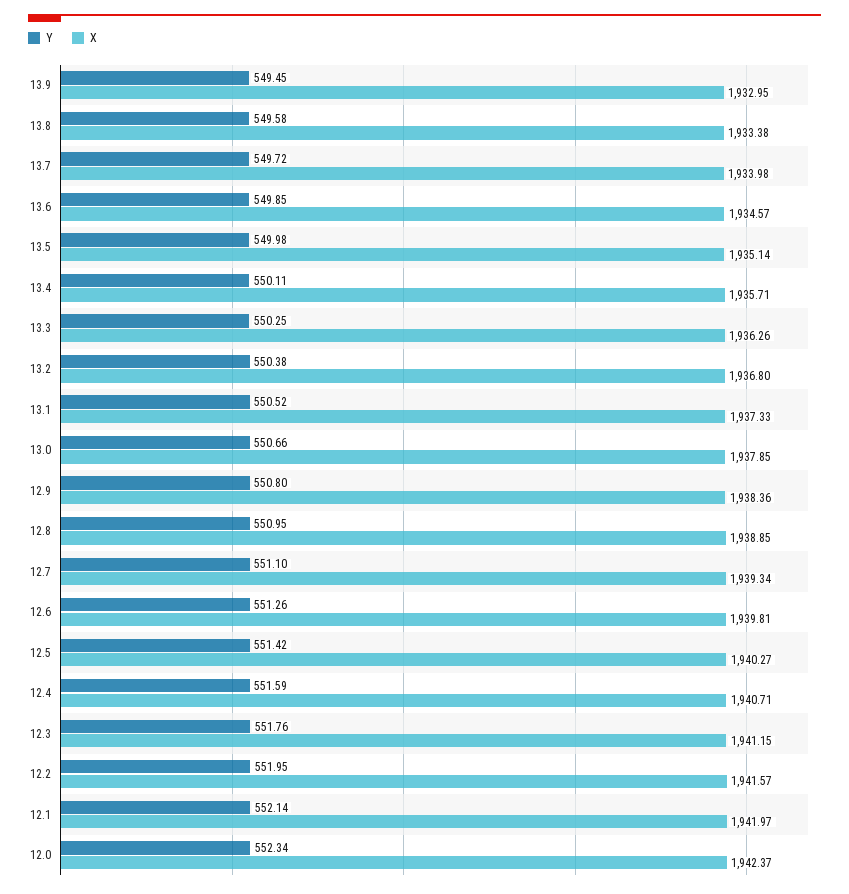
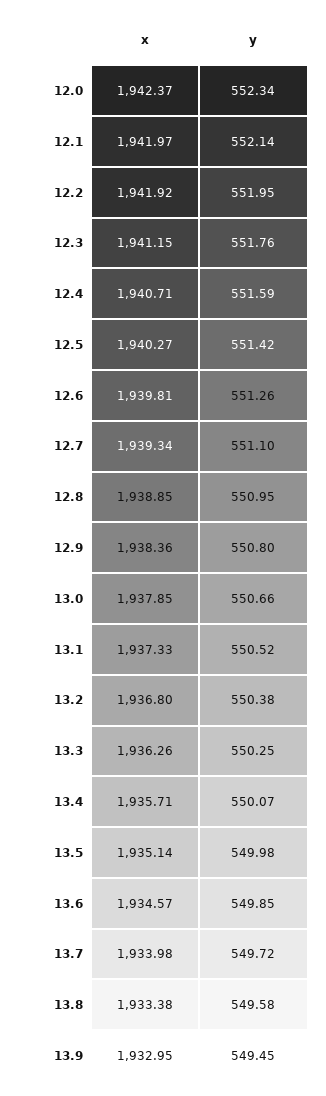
Y, 13.4: 550.11 -> 550.07
X, 12.2: 1941.57 -> 1941.92

